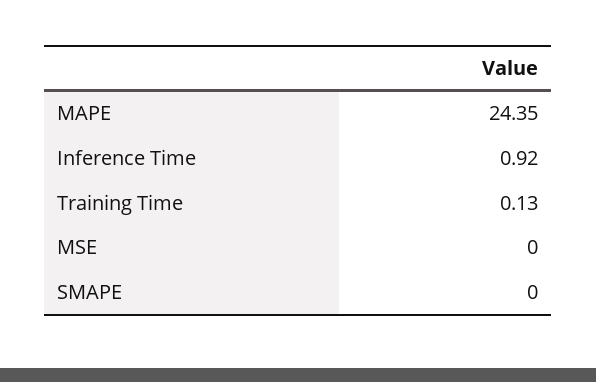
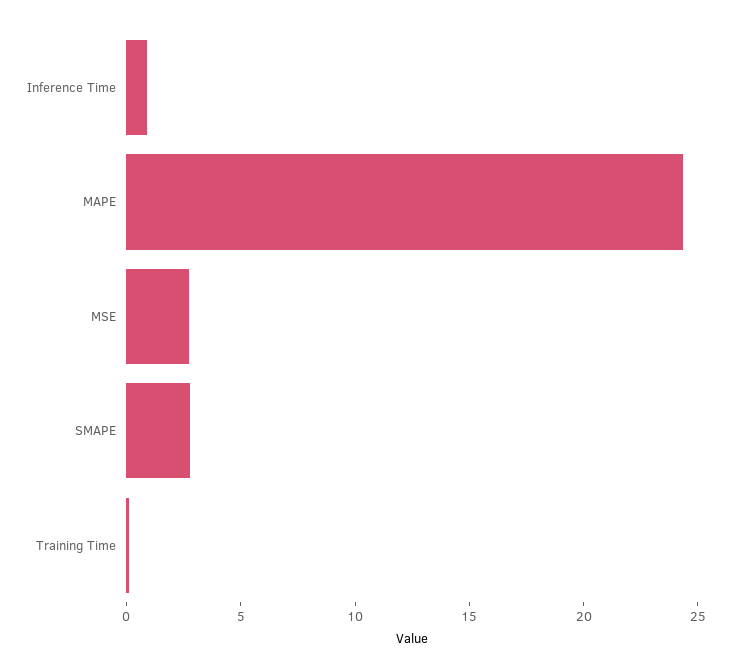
MSE: 0 -> 3
SMAPE: 0 -> 3

